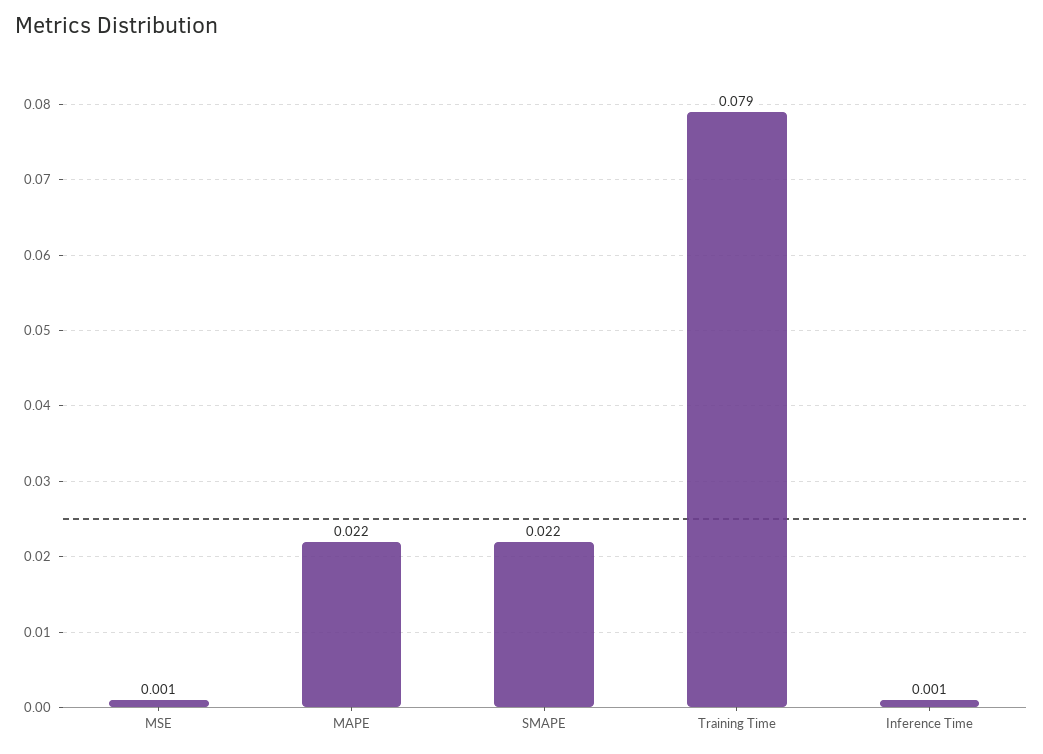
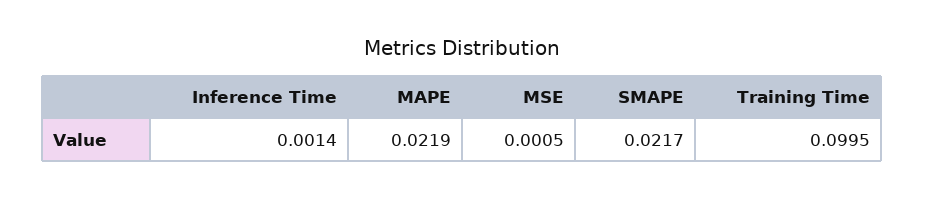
Training Time: 0.079 -> 0.0995

